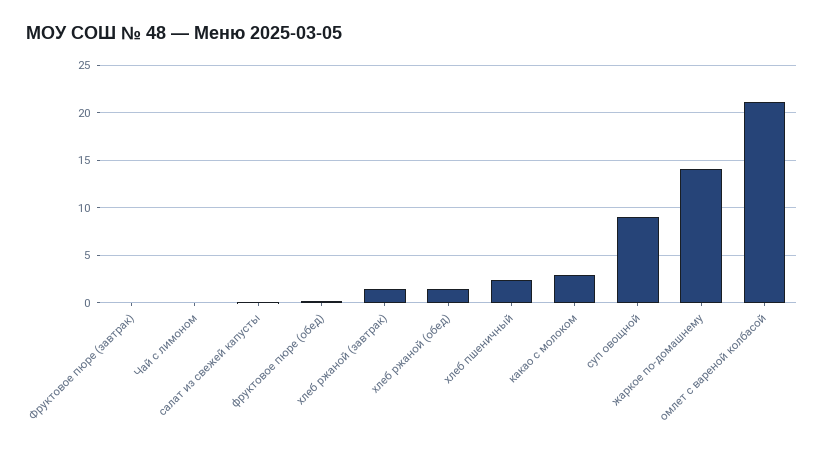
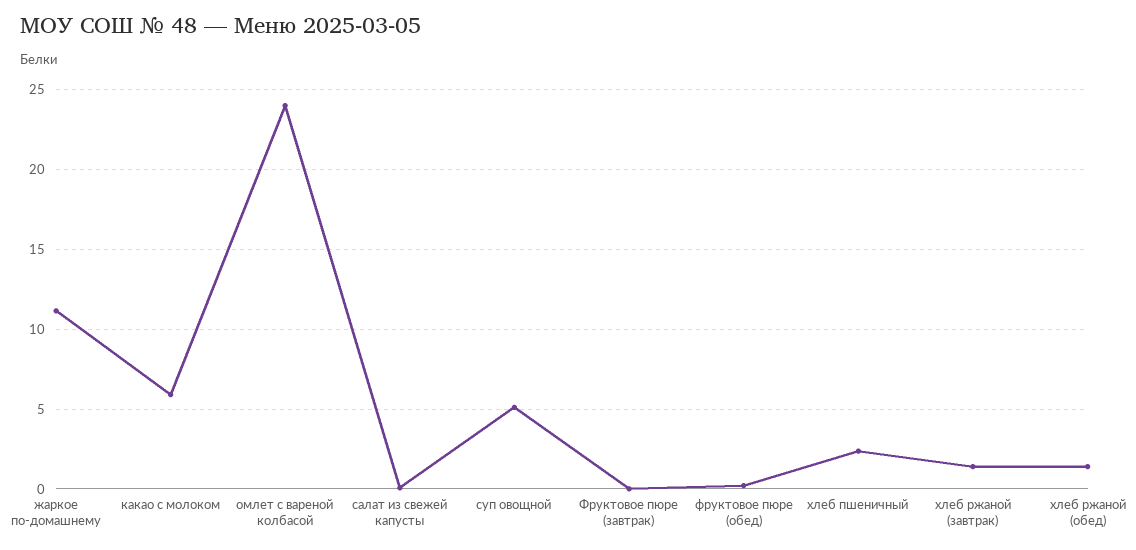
Чай с лимоном: 0 -> none
какао с молоком: 3 -> 6
суп овощной: 9 -> 5
жаркое по-домашнему: 14 -> 11
омлет с вареной колбасой: 21 -> 24

